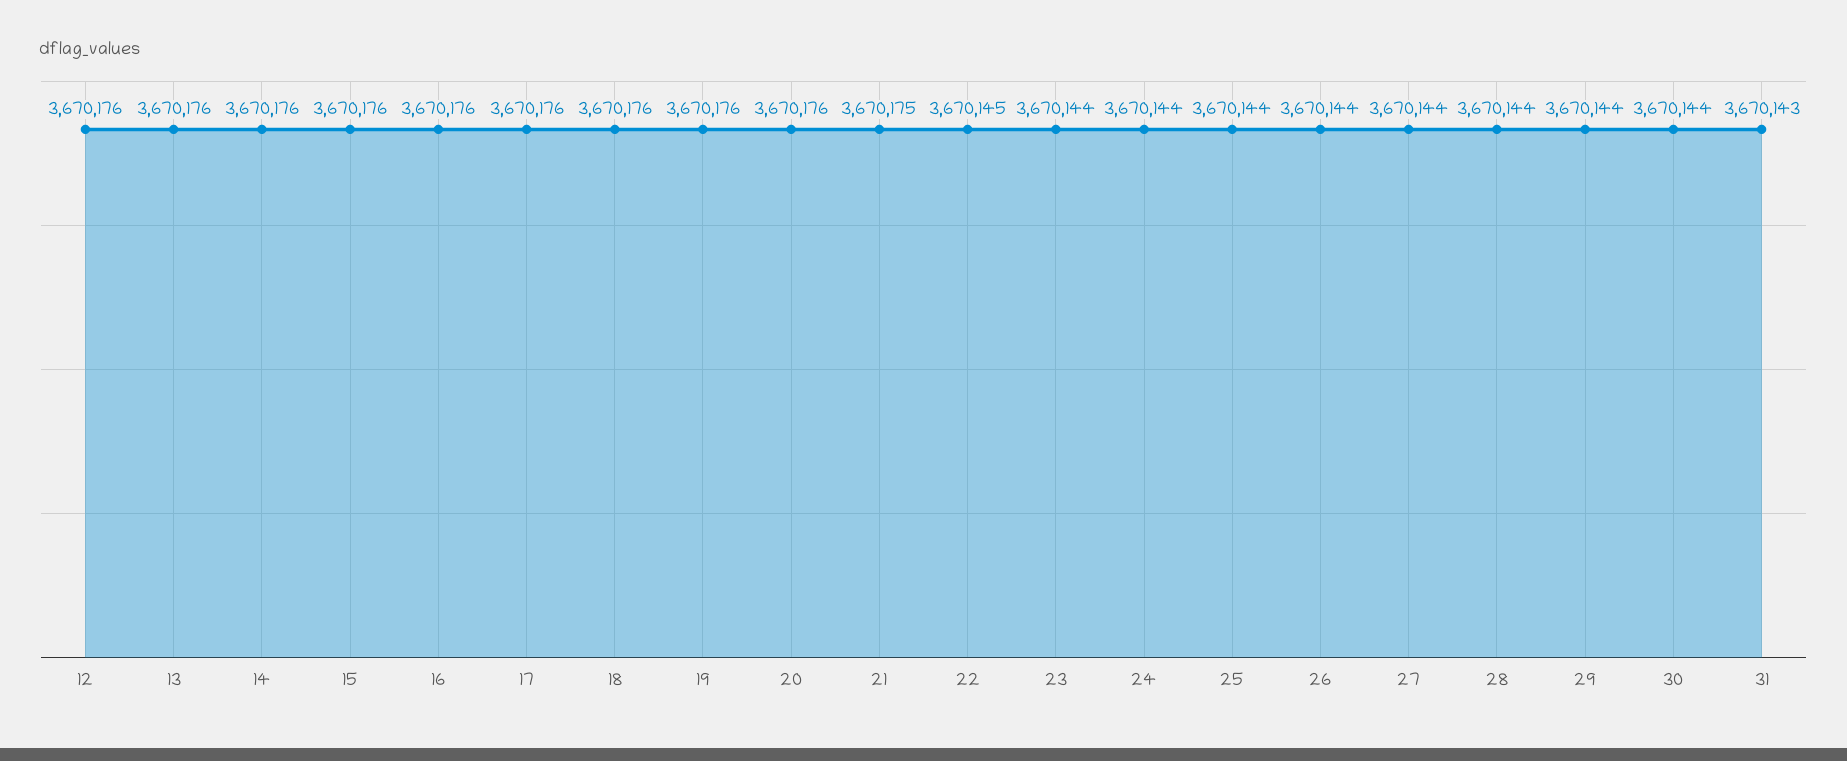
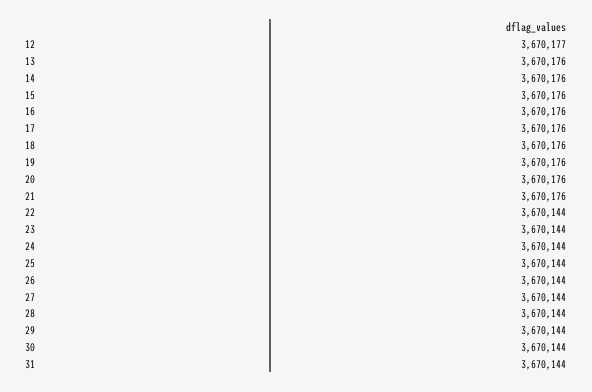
12: 3670176 -> 3670177
21: 3670175 -> 3670176
22: 3670145 -> 3670144
31: 3670143 -> 3670144

